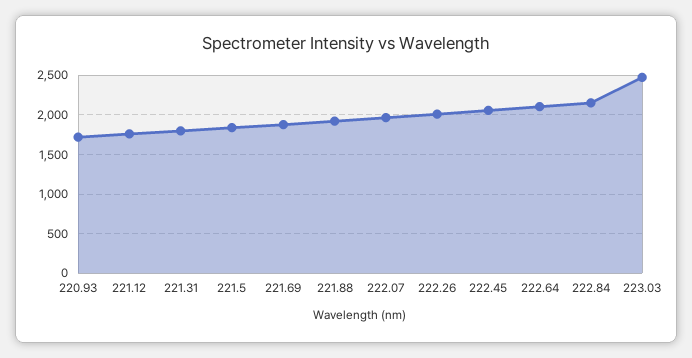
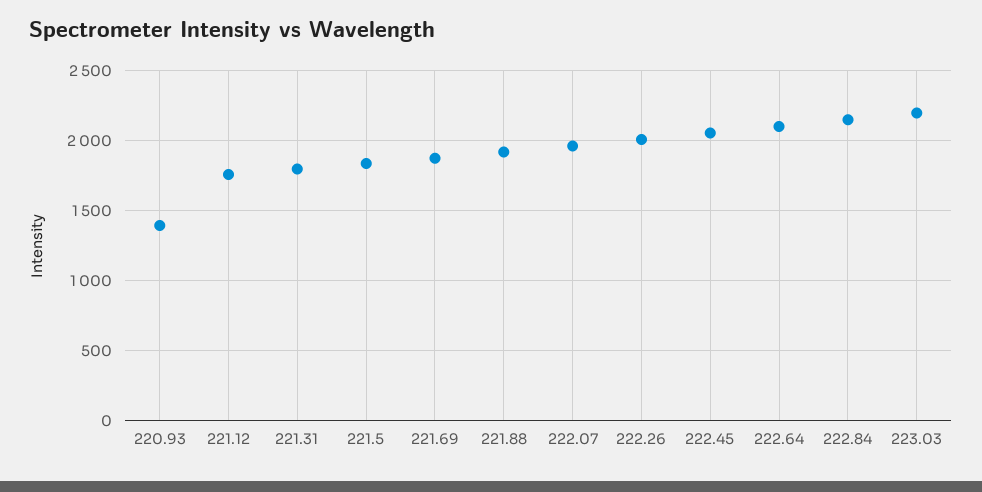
220.93: 1700 -> 1400
223.03: 2500 -> 2200

